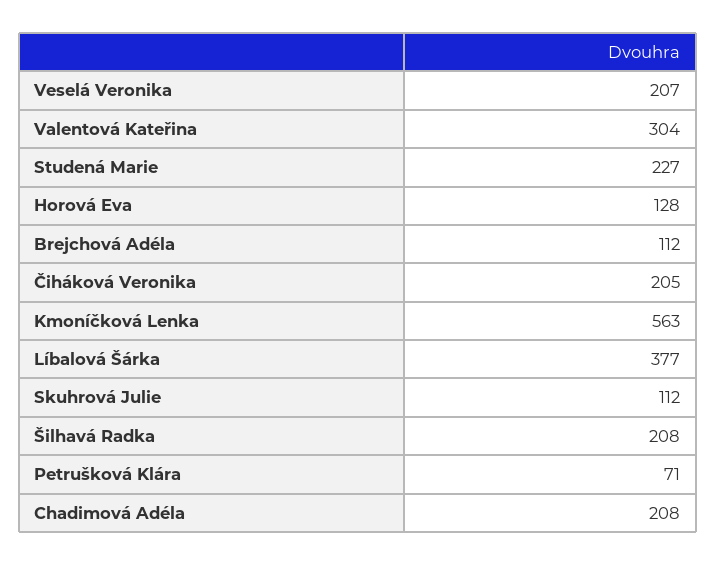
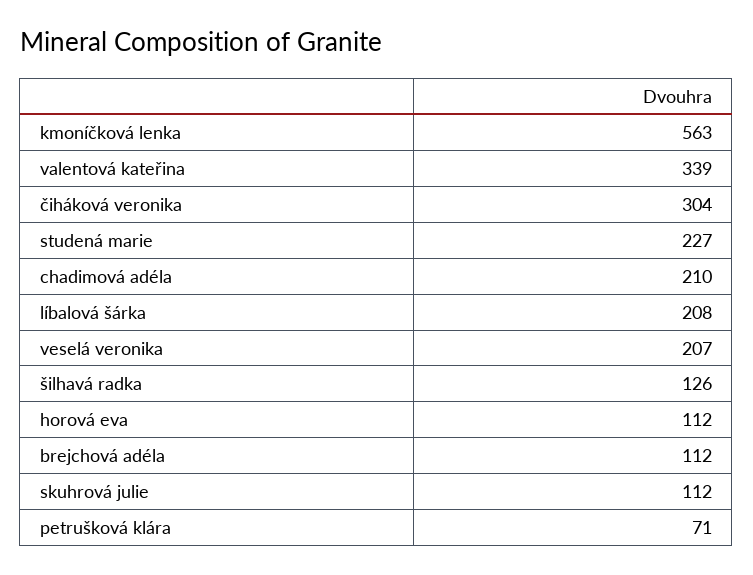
Valentová Kateřina: 304 -> 339
Horová Eva: 128 -> 112
Čiháková Veronika: 205 -> 304
Líbalová Šárka: 377 -> 208
Šilhavá Radka: 208 -> 126
Chadimová Adéla: 208 -> 210

